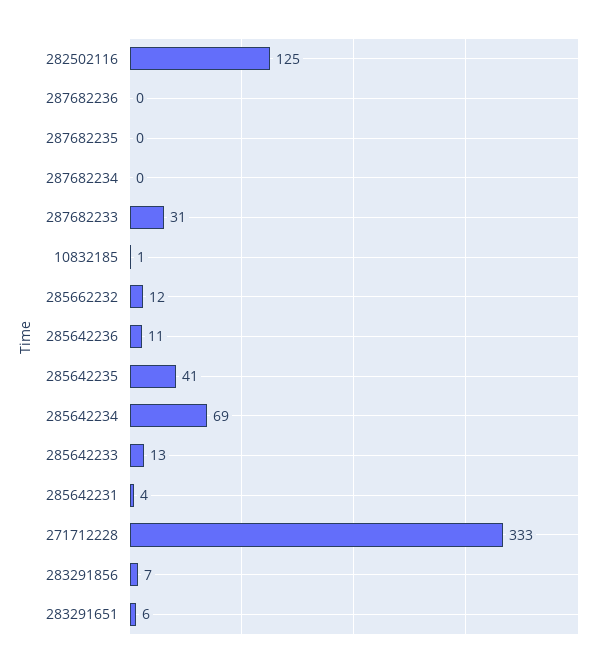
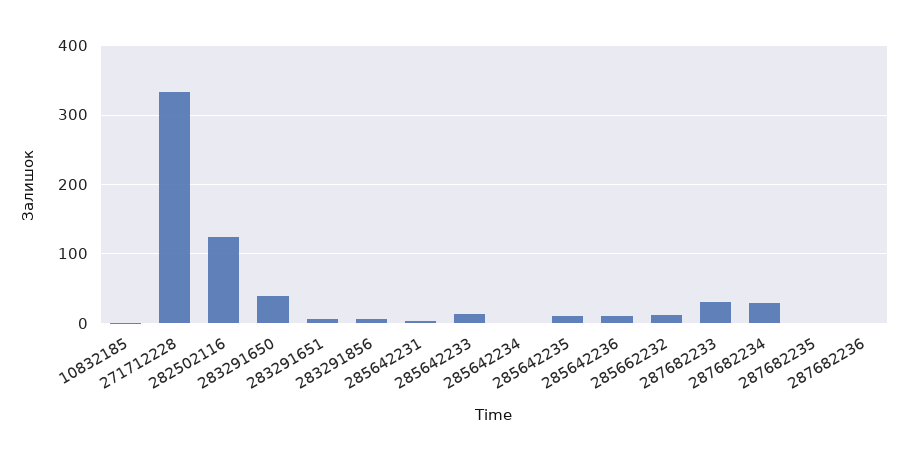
287682234: 0 -> 30
285642235: 41 -> 10
285642234: 69 -> 0
283291650: none -> 40

